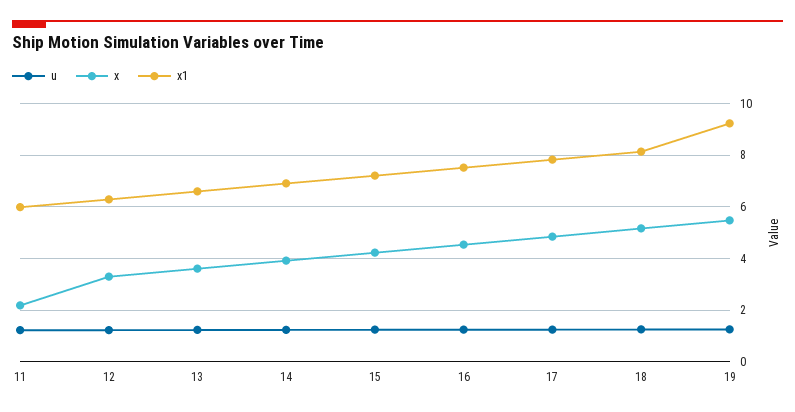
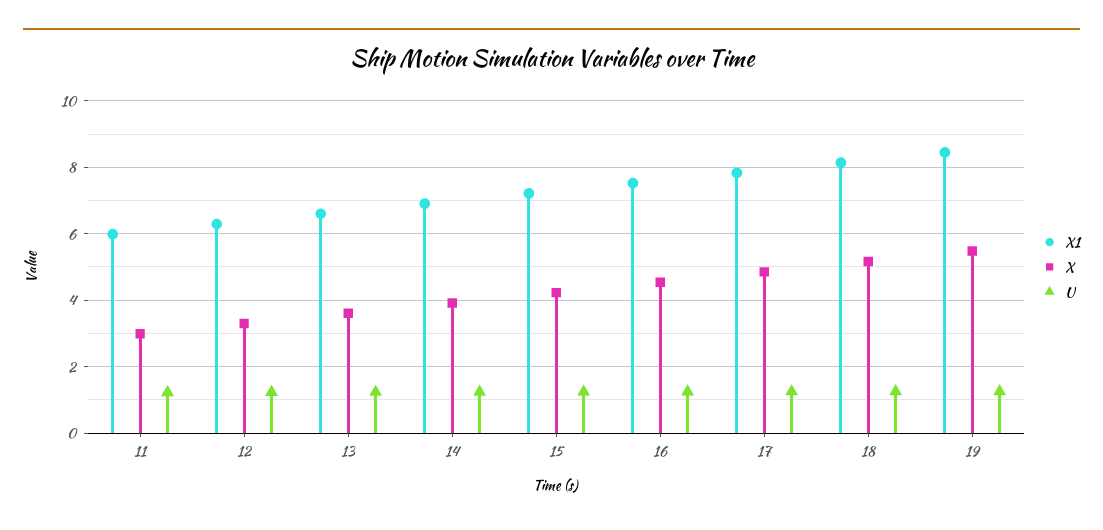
x, 11: 2.25 -> 3
x1, 19: 9.25 -> 8.4

